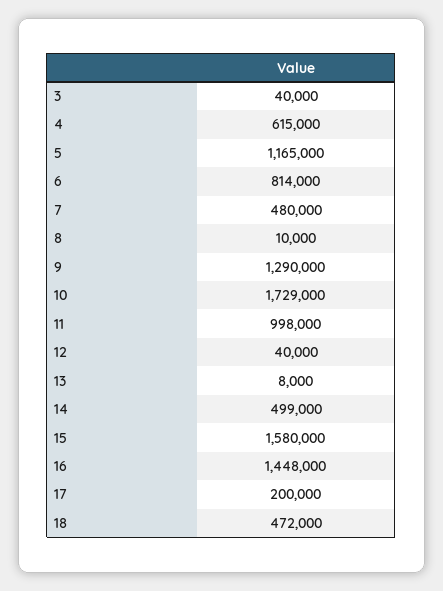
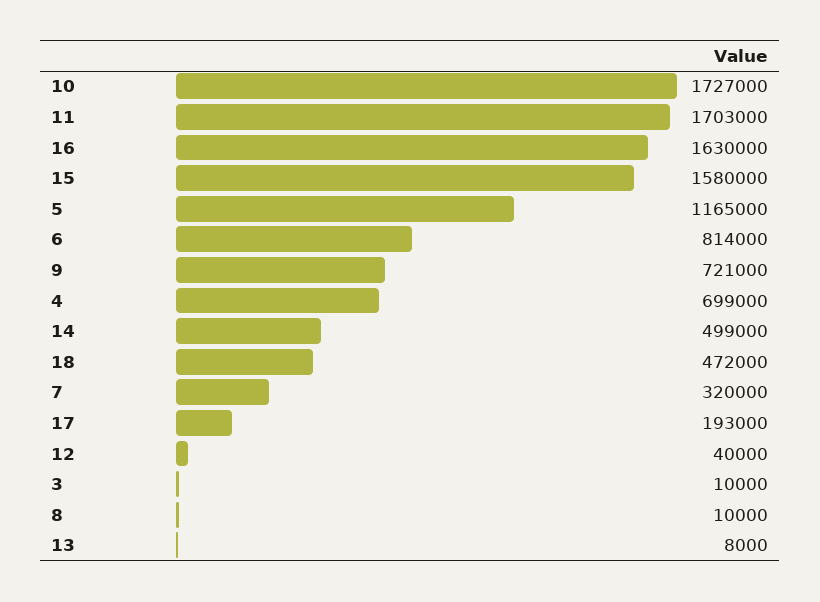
3: 40000 -> 10000
4: 615000 -> 699000
7: 480000 -> 320000
9: 1290000 -> 721000
10: 1729000 -> 1727000
11: 998000 -> 1703000
16: 1448000 -> 1630000
17: 200000 -> 193000

